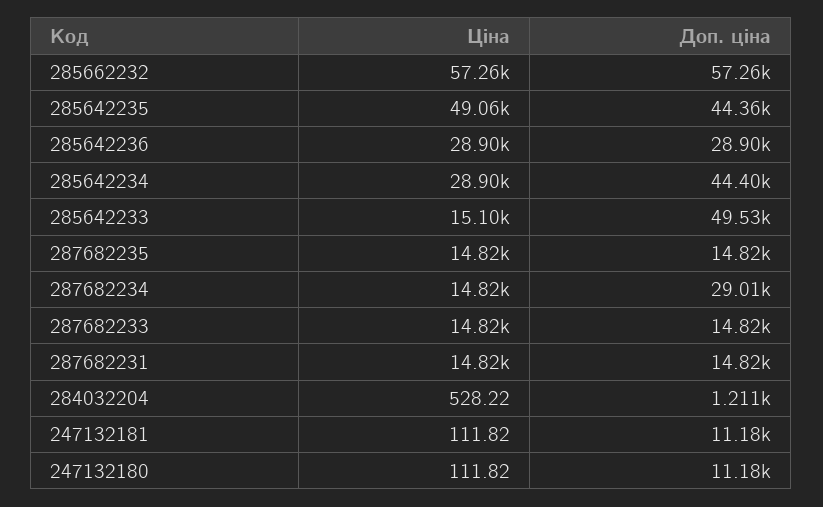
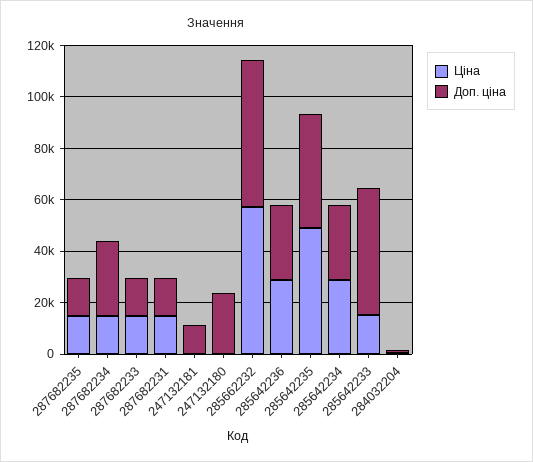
Доп. ціна, 285642234: 44400 -> 30000
Доп. ціна, 247132180: 11180 -> 25000

